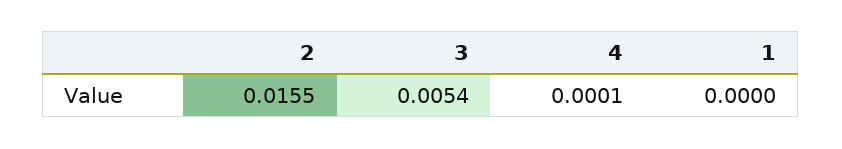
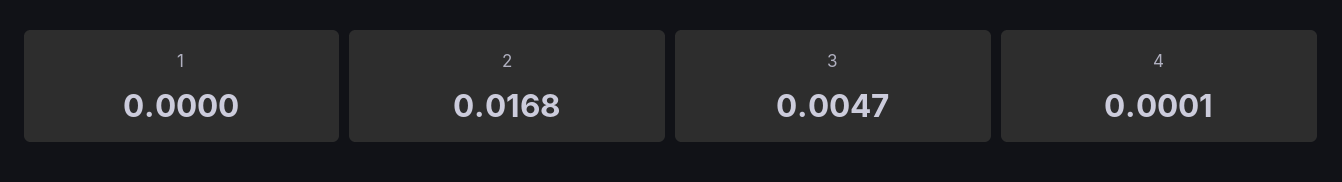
2: 0.0155 -> 0.0168
3: 0.0054 -> 0.0047

